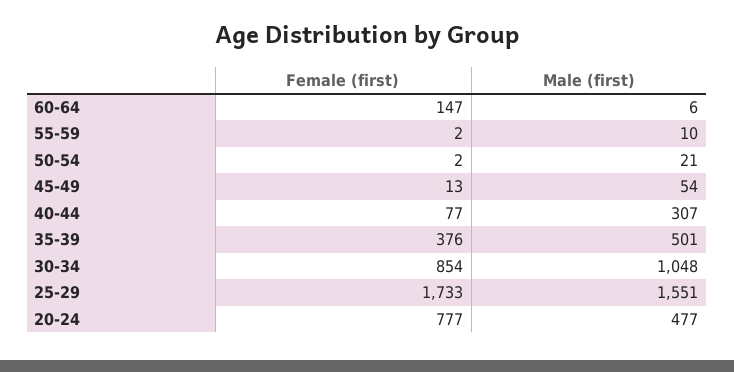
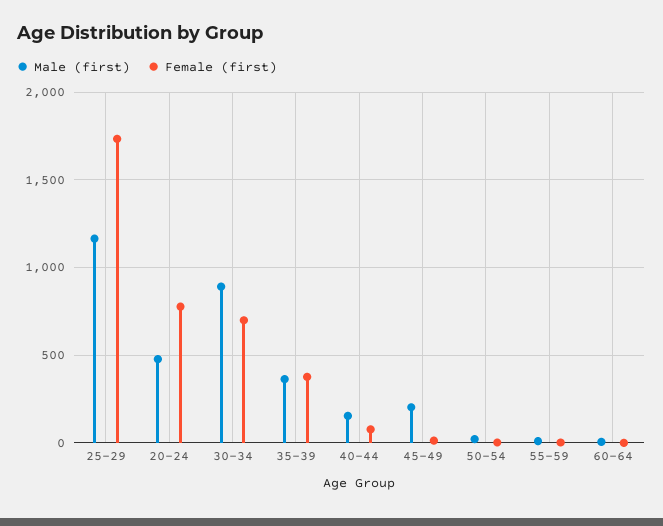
Female (first), 60-64: 147 -> 0
Male (first), 45-49: 54 -> 200
Male (first), 40-44: 307 -> 150
Male (first), 35-39: 501 -> 350
Female (first), 30-34: 854 -> 700
Male (first), 30-34: 1048 -> 900
Male (first), 25-29: 1551 -> 1150

